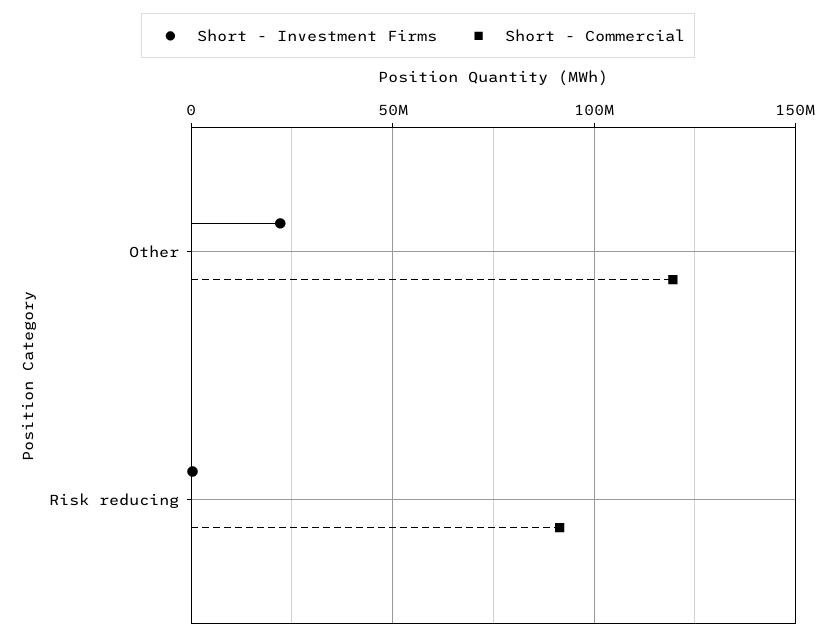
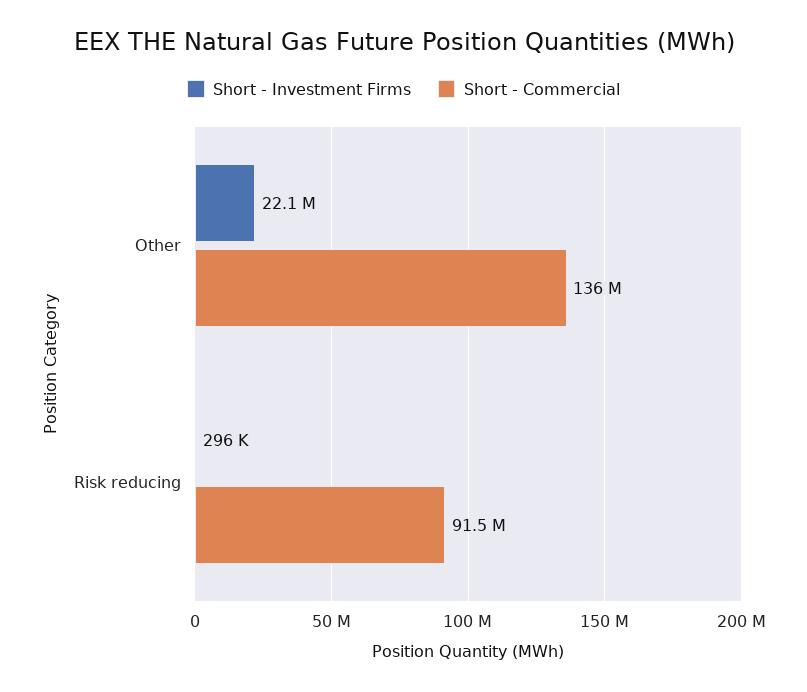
Short - Commercial, Other: 120000000 -> 136000000

